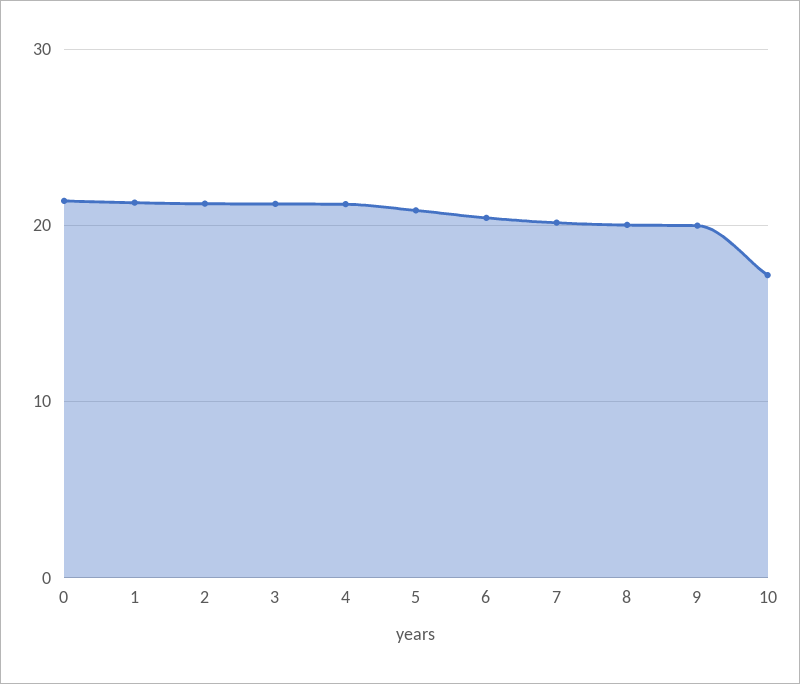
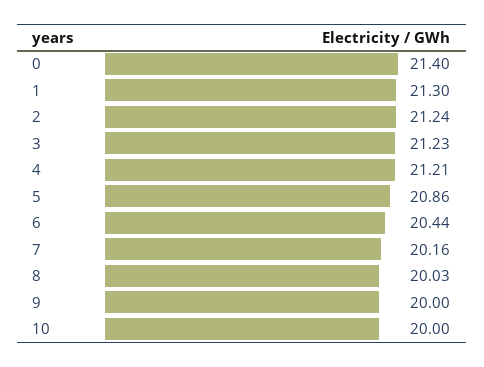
10: 17 -> 20

